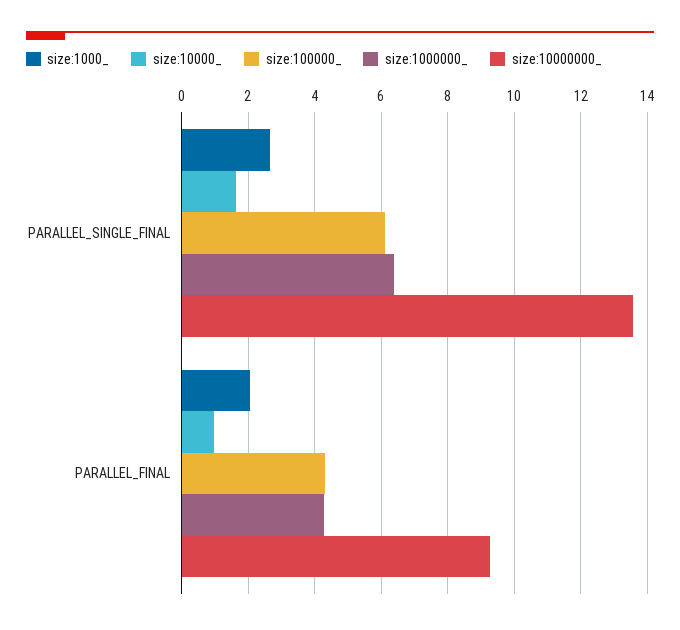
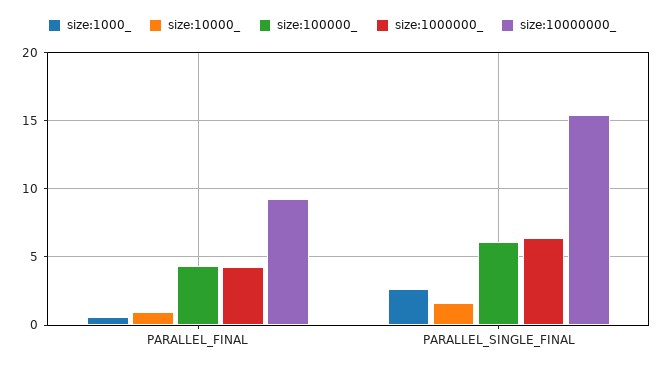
size:10000000_, PARALLEL_SINGLE_FINAL: 13.6 -> 15.5
size:1000_, PARALLEL_FINAL: 2 -> 0.5

